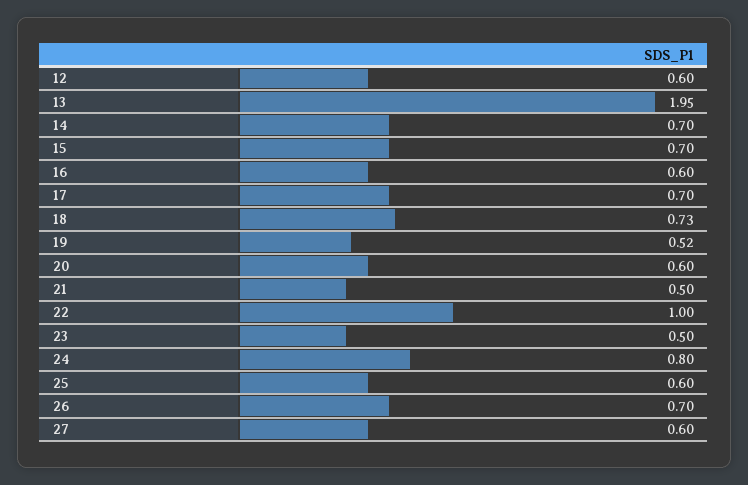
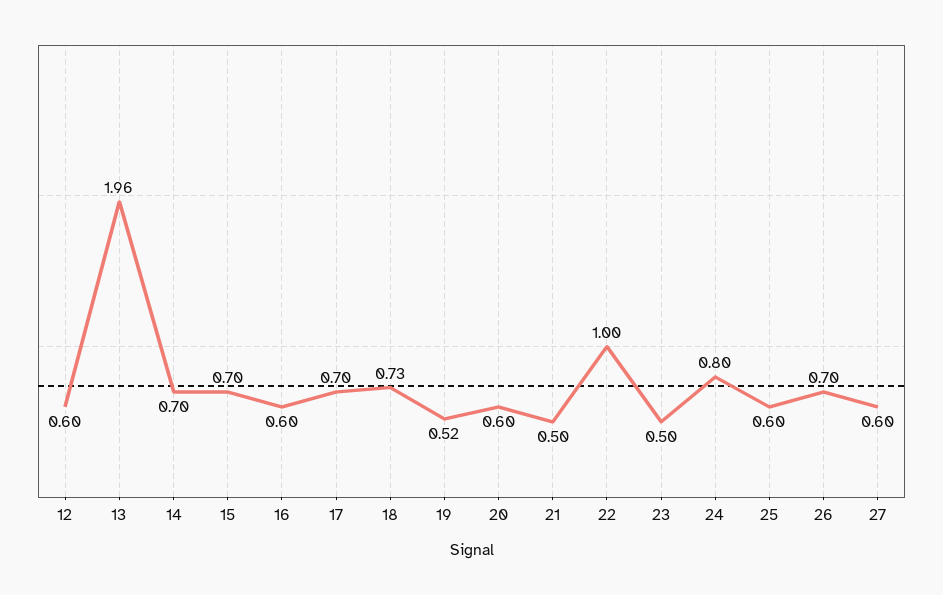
13: 1.95 -> 1.96

